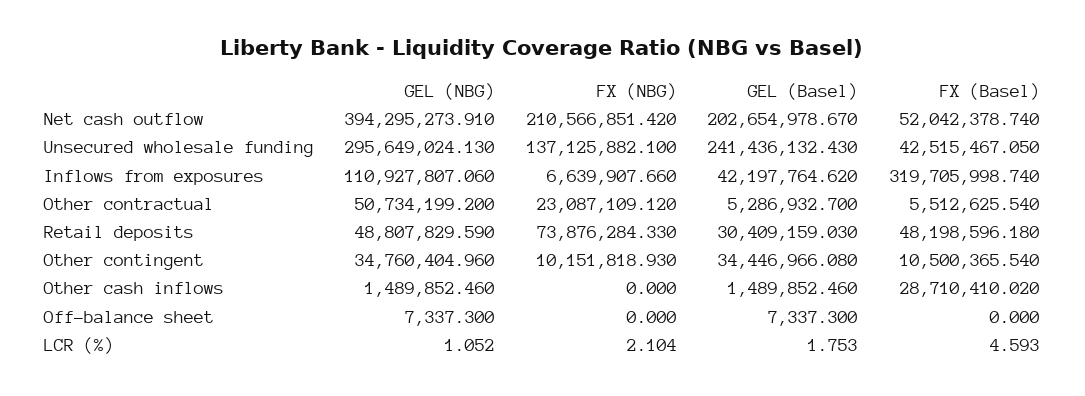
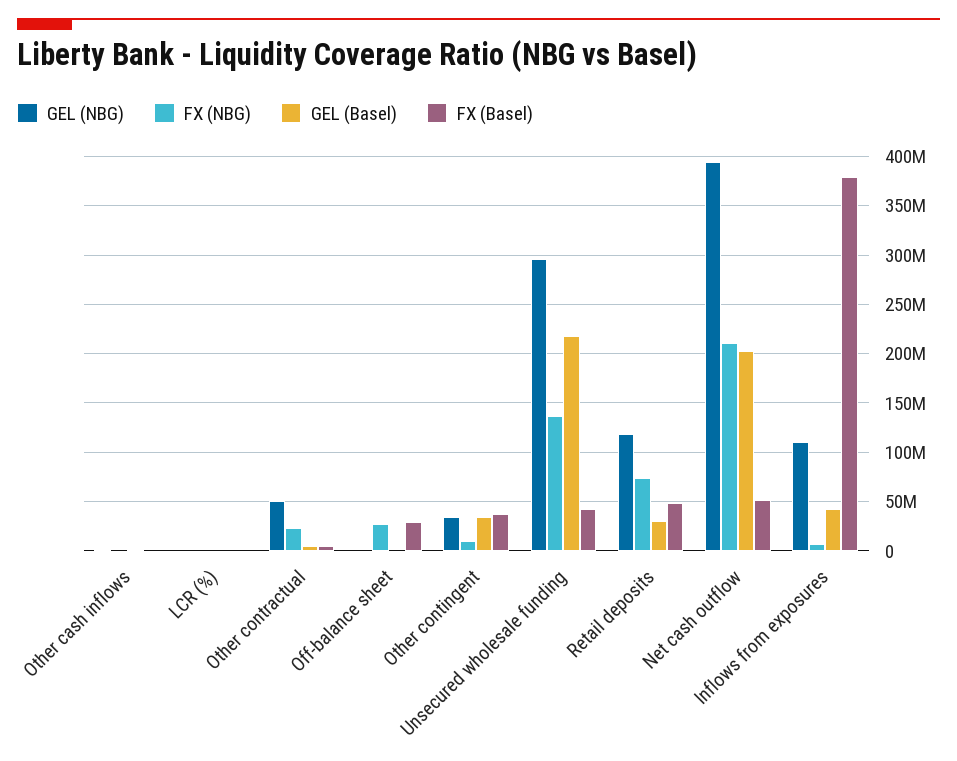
GEL (Basel), Unsecured wholesale funding: 241436132.43 -> 220000000
FX (Basel), Inflows from exposures: 319705998.74 -> 380000000
GEL (NBG), Retail deposits: 48807829.59 -> 120000000
FX (Basel), Other contingent: 10500365.54 -> 40000000
FX (Basel), Other cash inflows: 28710410.02 -> 0
FX (NBG), Off-balance sheet: 0 -> 30000000
FX (Basel), Off-balance sheet: 0 -> 30000000

